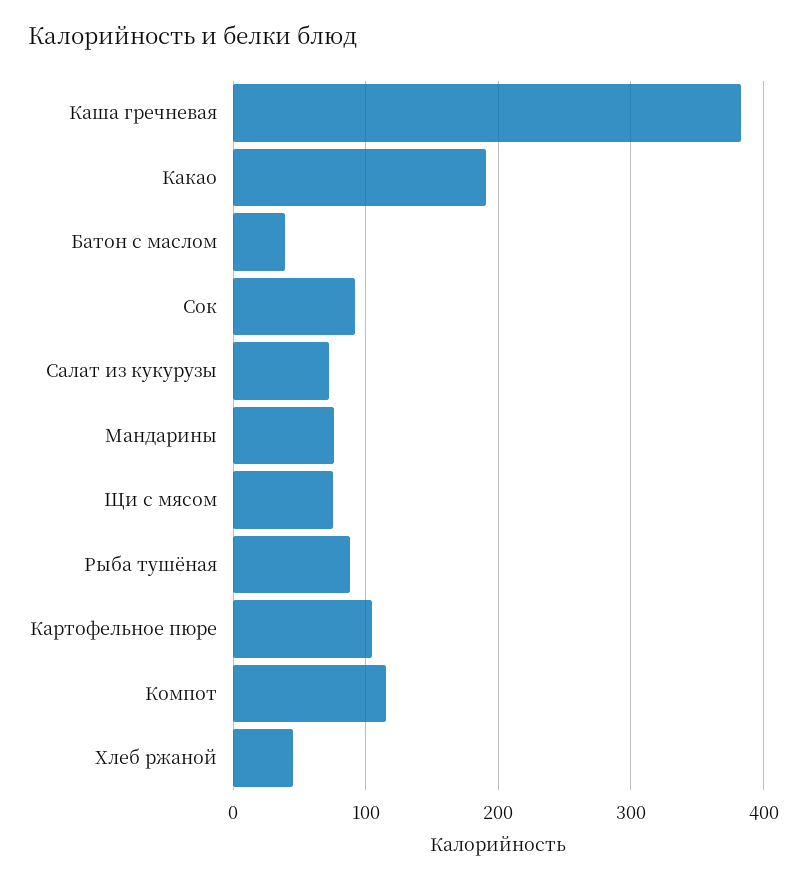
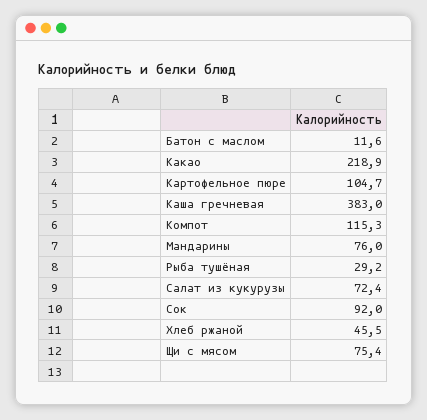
Какао: 190 -> 218.9
Батон с маслом: 40 -> 11.6
Рыба тушёная: 90 -> 29.2

